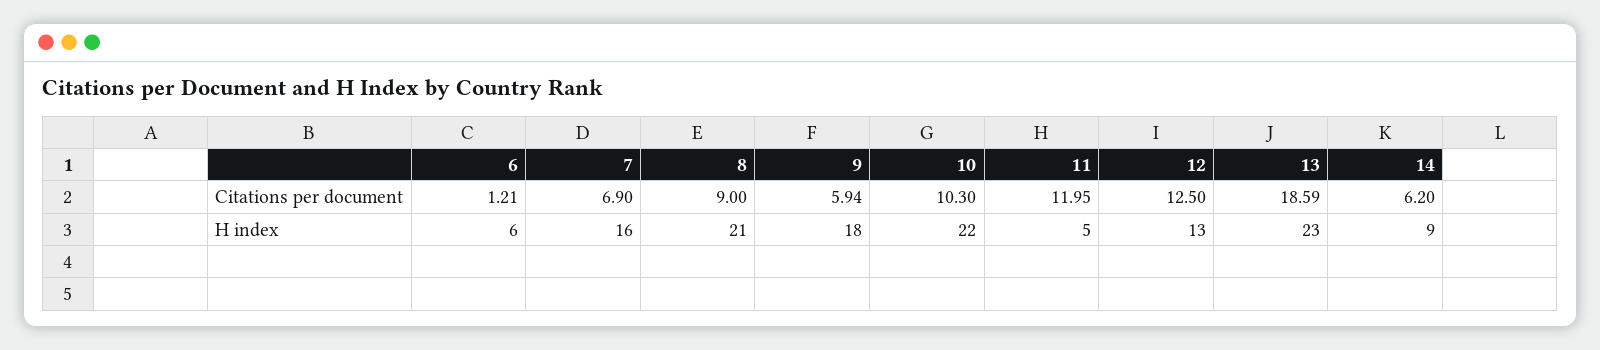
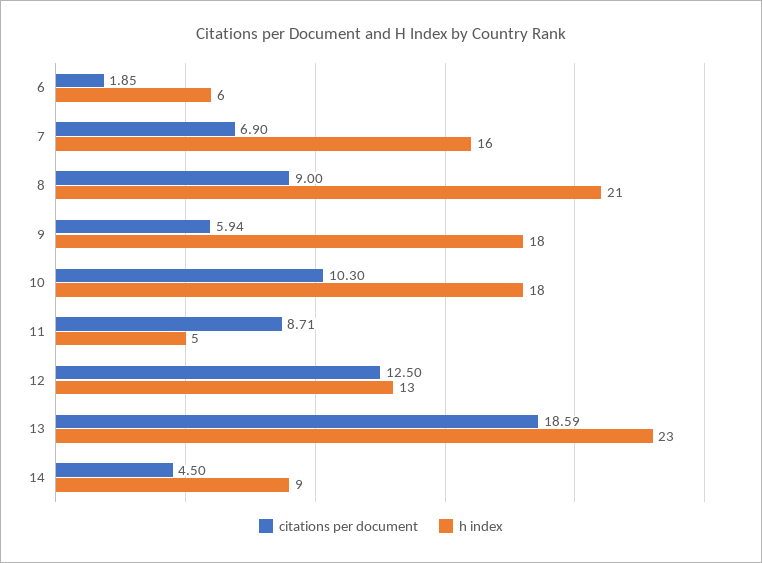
Citations per document, 6: 1.21 -> 1.85
Citations per document, 11: 11.95 -> 8.71
Citations per document, 14: 6.2 -> 4.5
H index, 10: 22 -> 18

